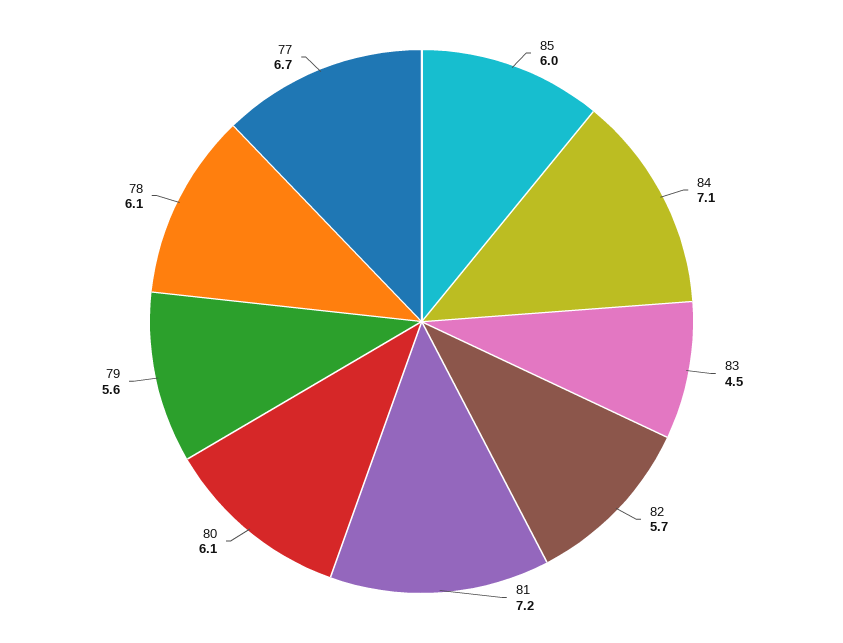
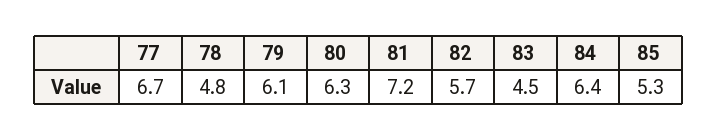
85: 6 -> 5.3
84: 7.1 -> 6.4
80: 6.1 -> 6.3
79: 5.6 -> 6.1
78: 6.1 -> 4.8

